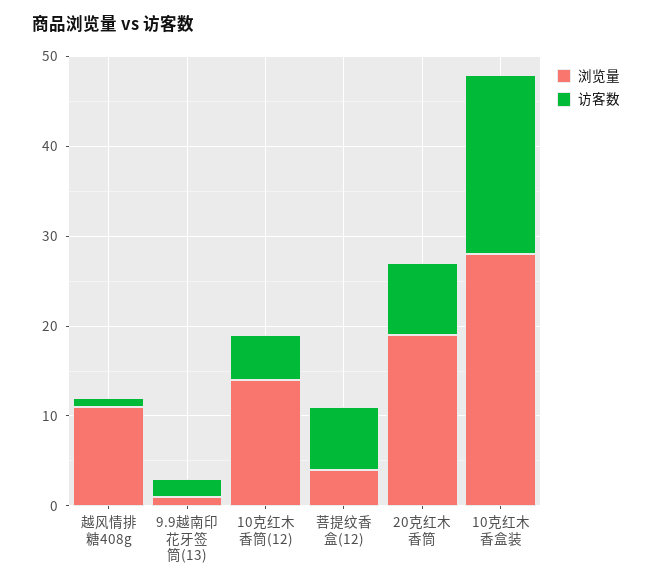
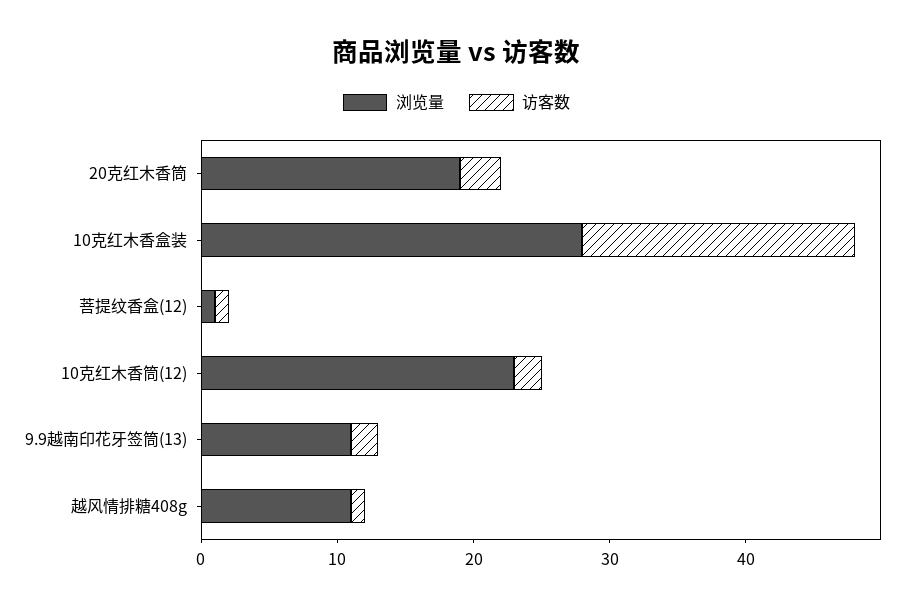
浏览量, 9.9越南印花牙签筒(13): 1 -> 11
浏览量, 10克红木香筒(12): 14 -> 23
访客数, 10克红木香筒(12): 5 -> 2
浏览量, 菩提纹香盒(12): 4 -> 1
访客数, 菩提纹香盒(12): 7 -> 1
访客数, 20克红木香筒: 8 -> 3

